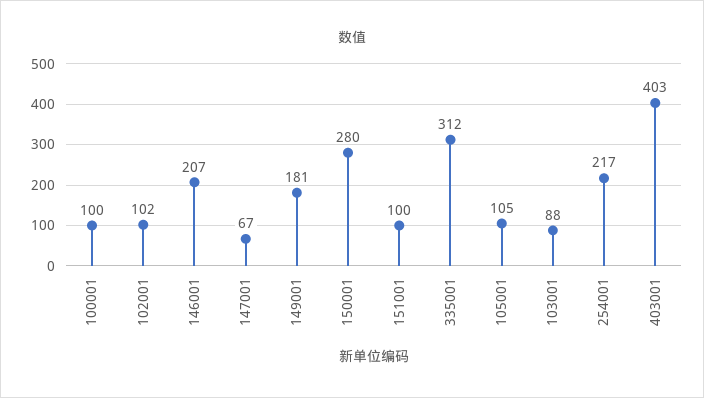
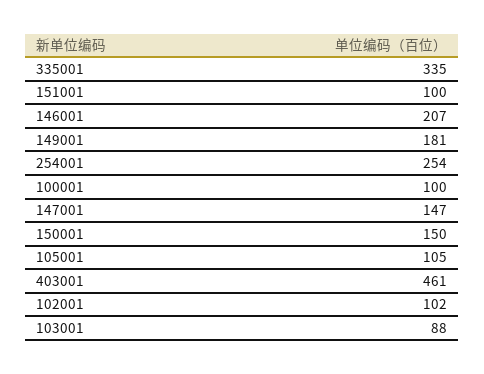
147001: 67 -> 147
150001: 280 -> 150
335001: 312 -> 335
254001: 217 -> 254
403001: 403 -> 461

